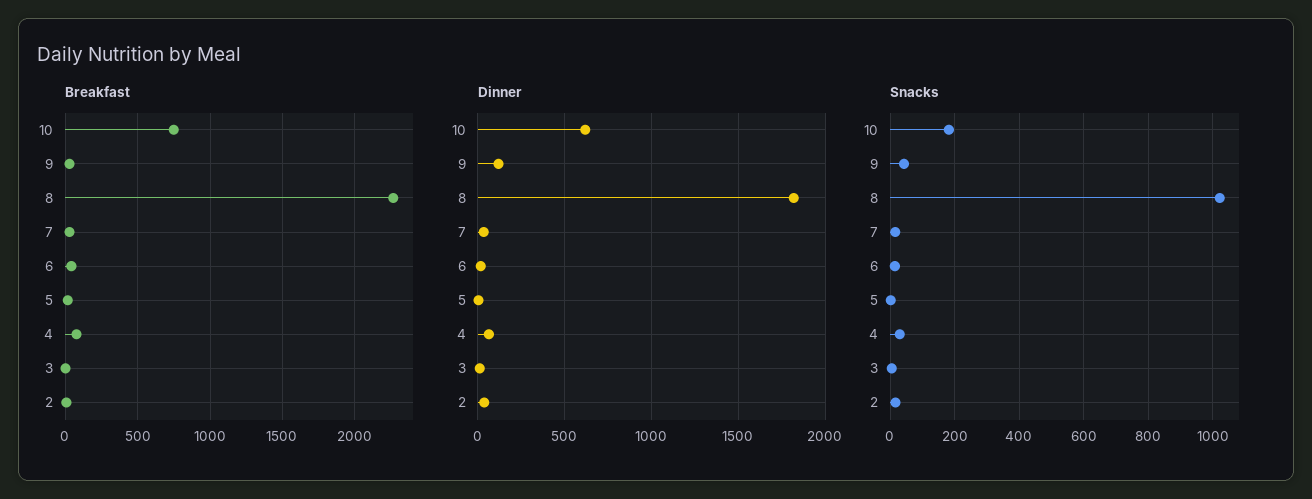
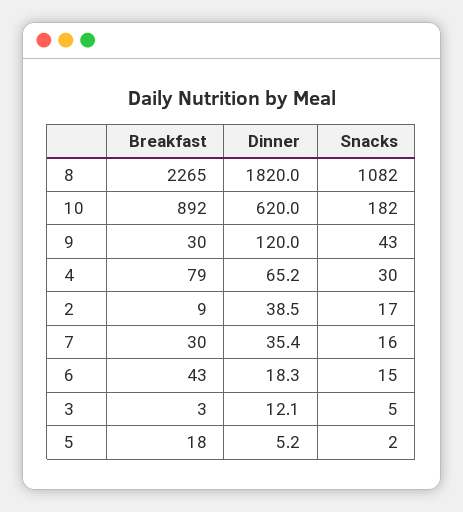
Breakfast, 10: 750 -> 892
Snacks, 8: 1020 -> 1082

